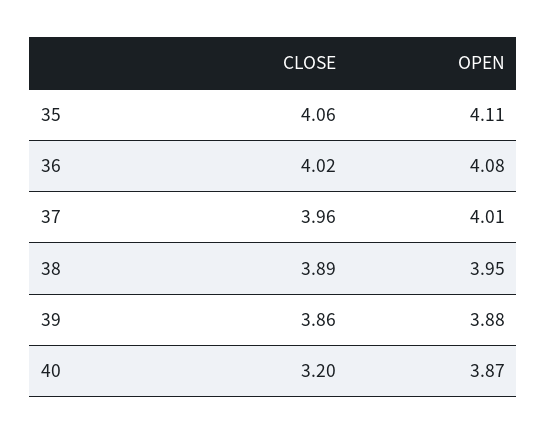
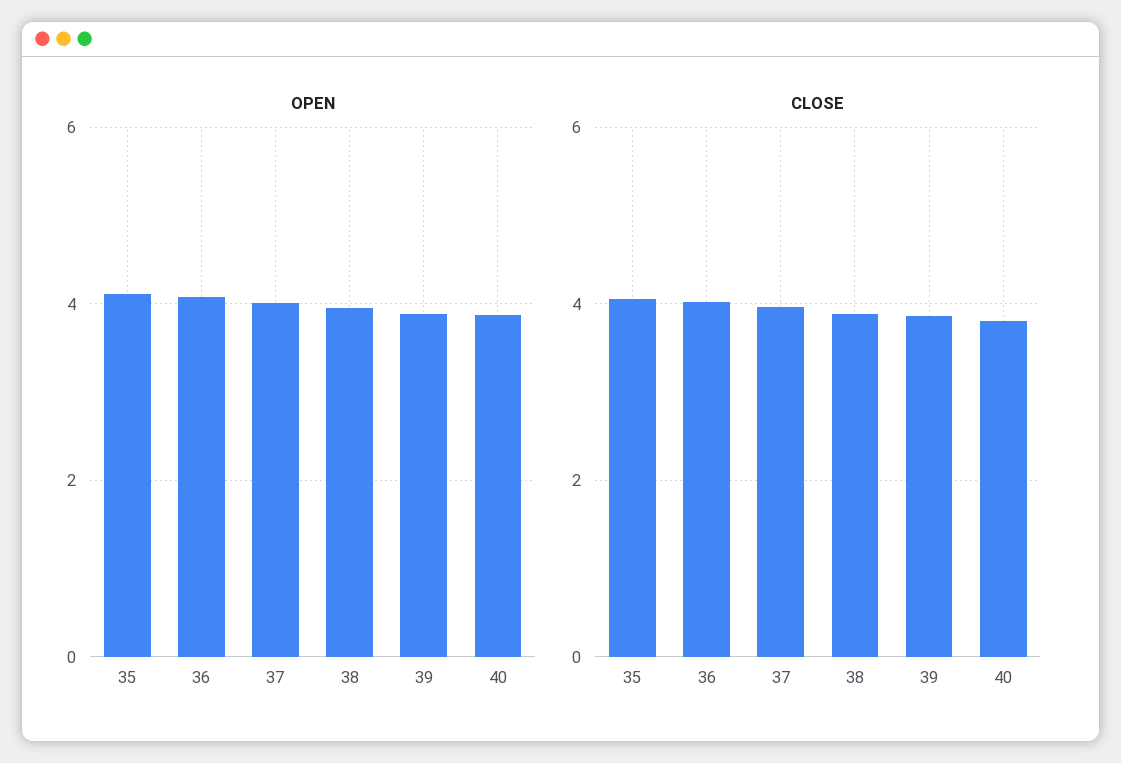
CLOSE, 40: 3.2 -> 3.8

